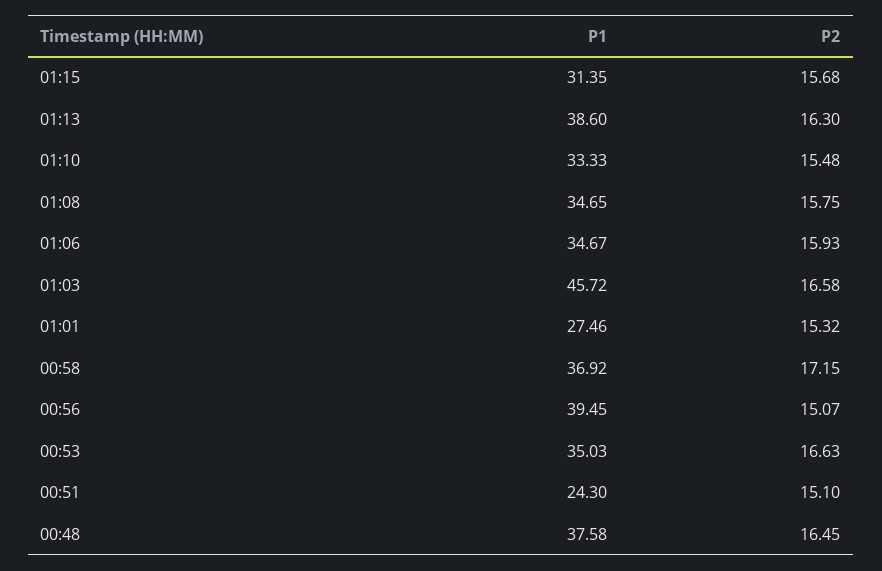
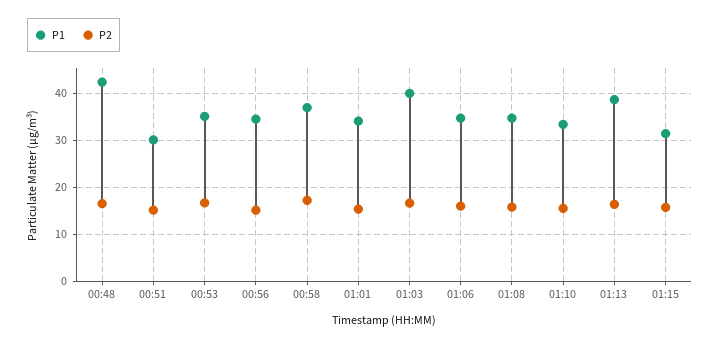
P1, 01:03: 45.72 -> 40
P1, 01:01: 27.46 -> 34
P1, 00:56: 39.45 -> 34
P1, 00:51: 24.3 -> 30
P1, 00:48: 37.58 -> 42

